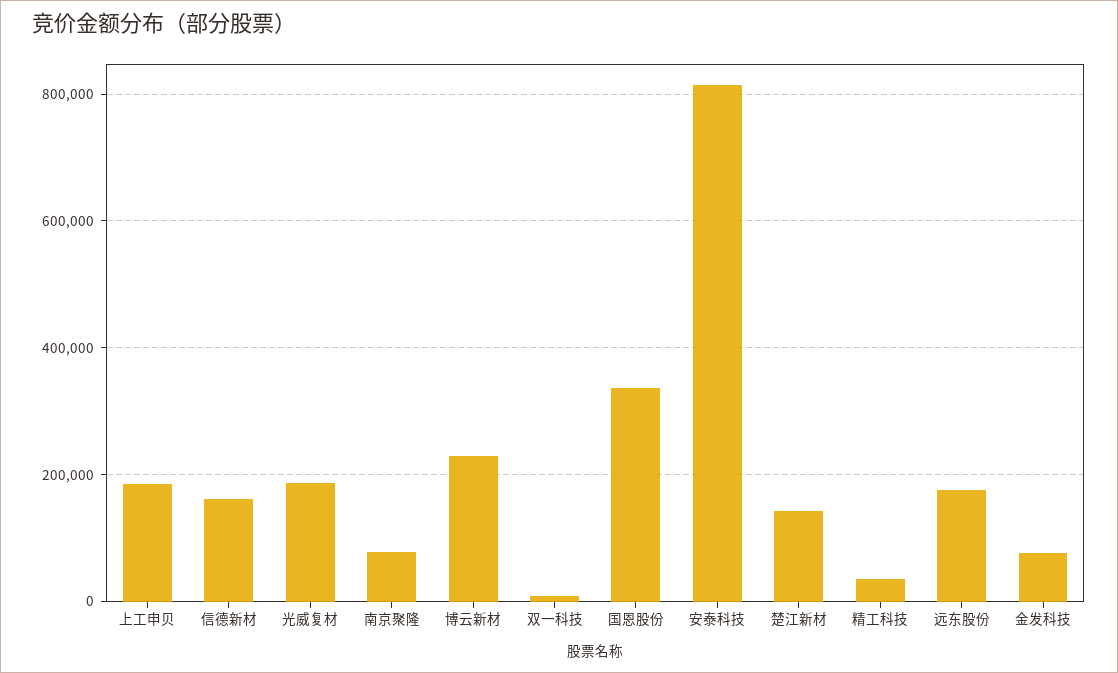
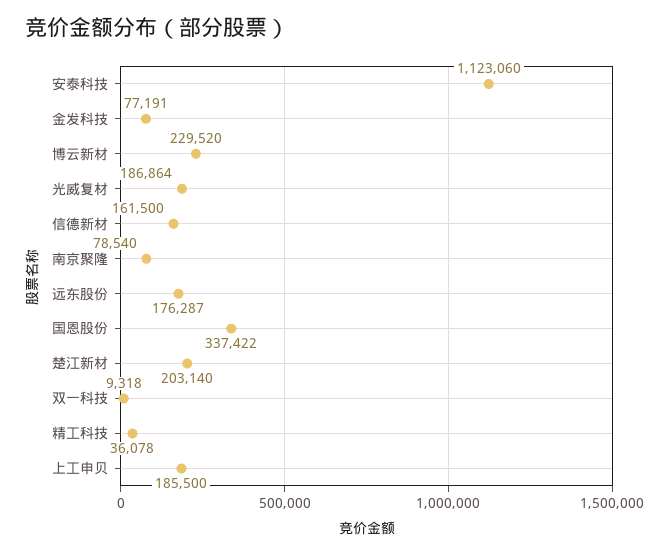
安泰科技: 820000 -> 1123060
楚江新材: 140000 -> 203140

